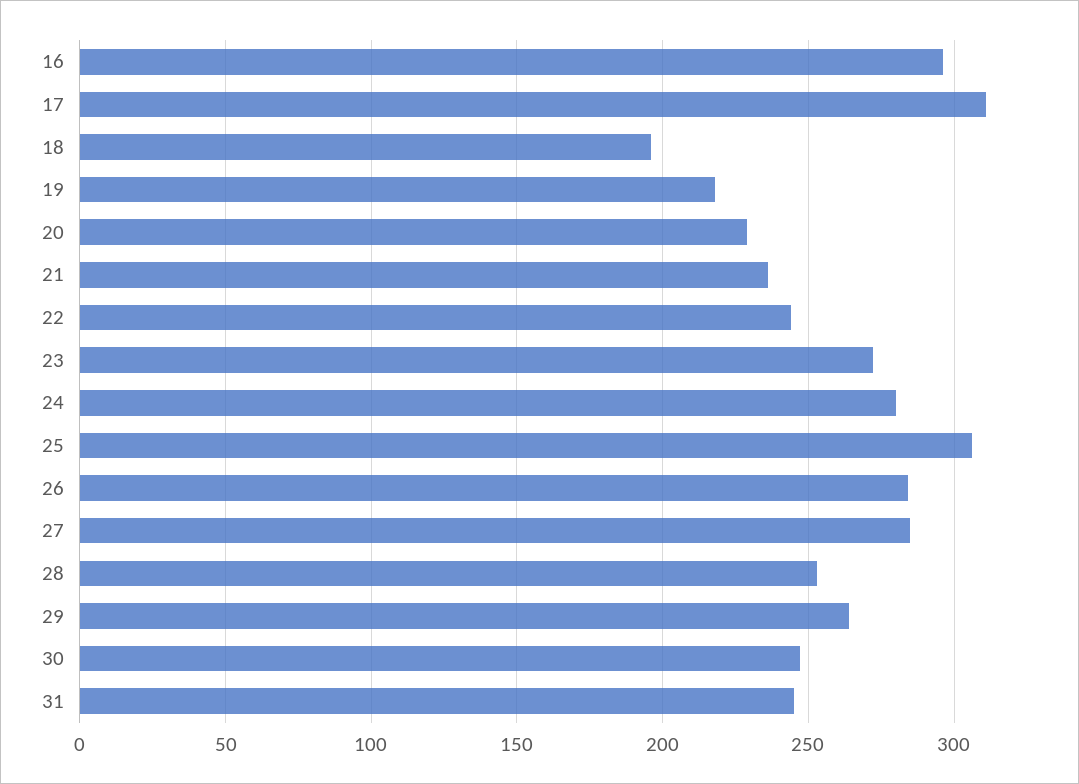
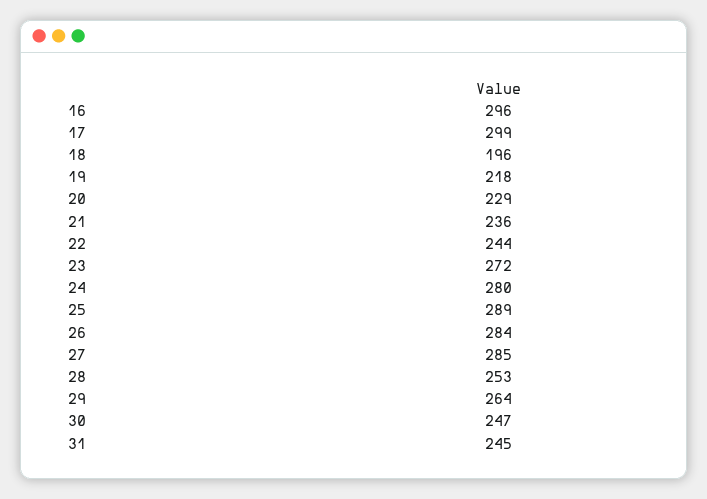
17: 310 -> 299
25: 305 -> 289

